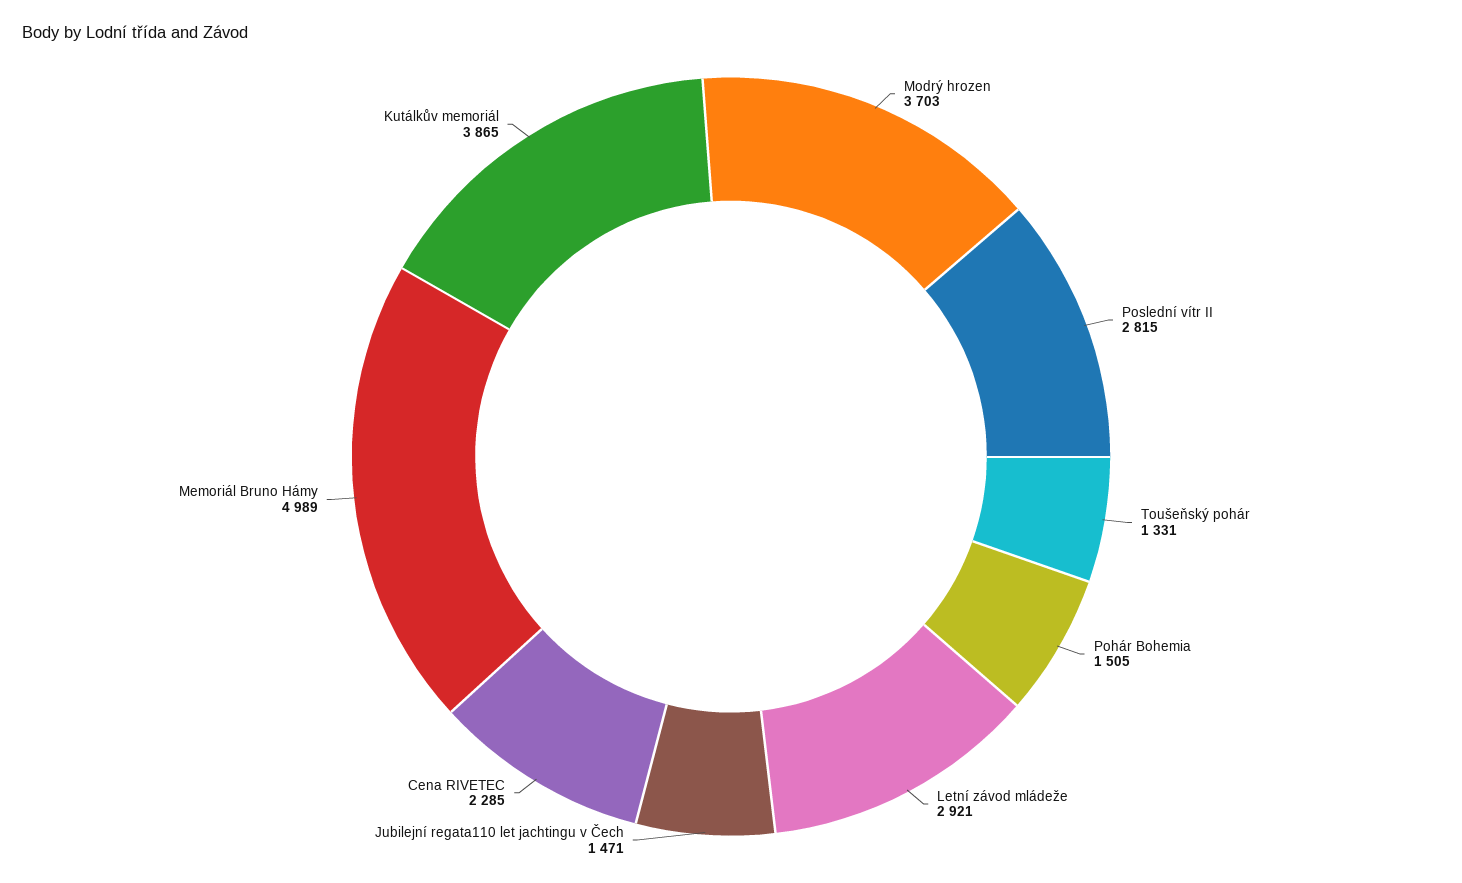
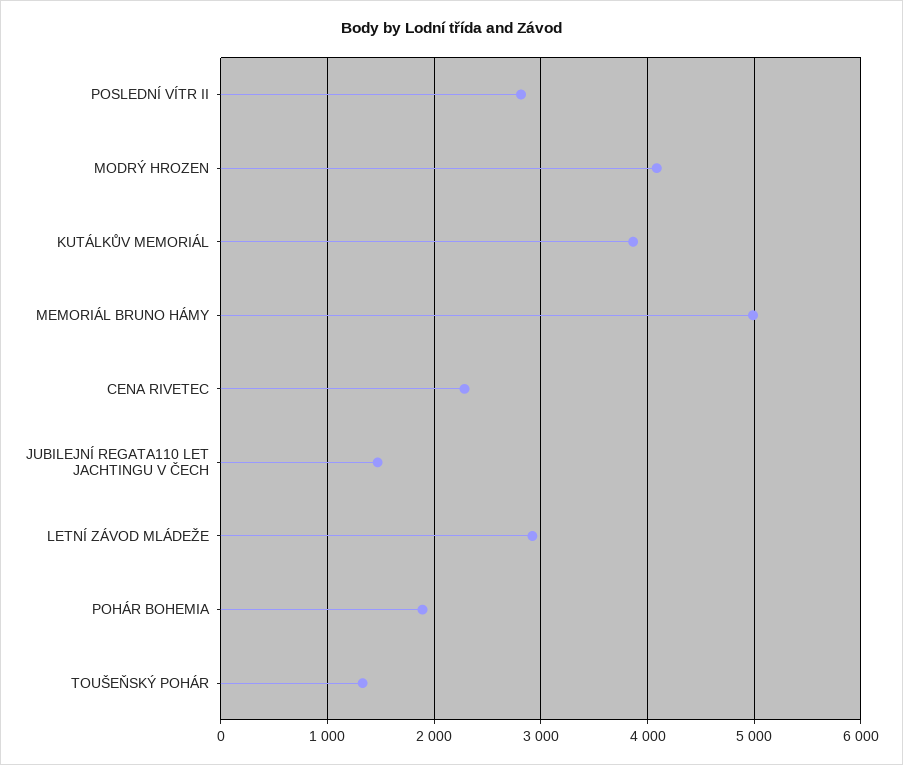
Modrý hrozen: 3703 -> 4100
Pohár Bohemia: 1505 -> 1900

